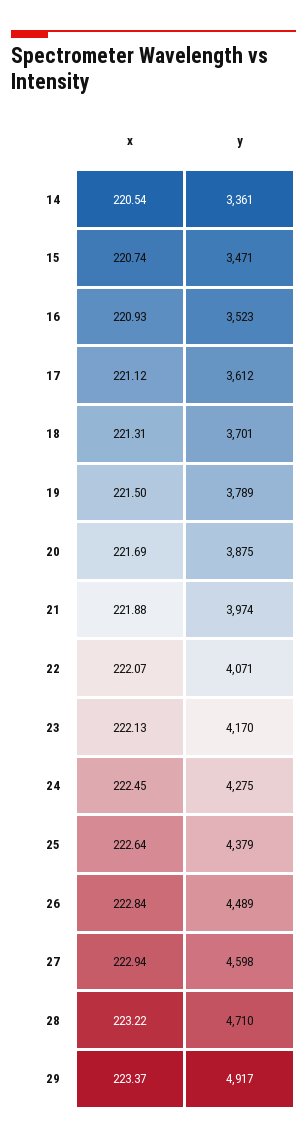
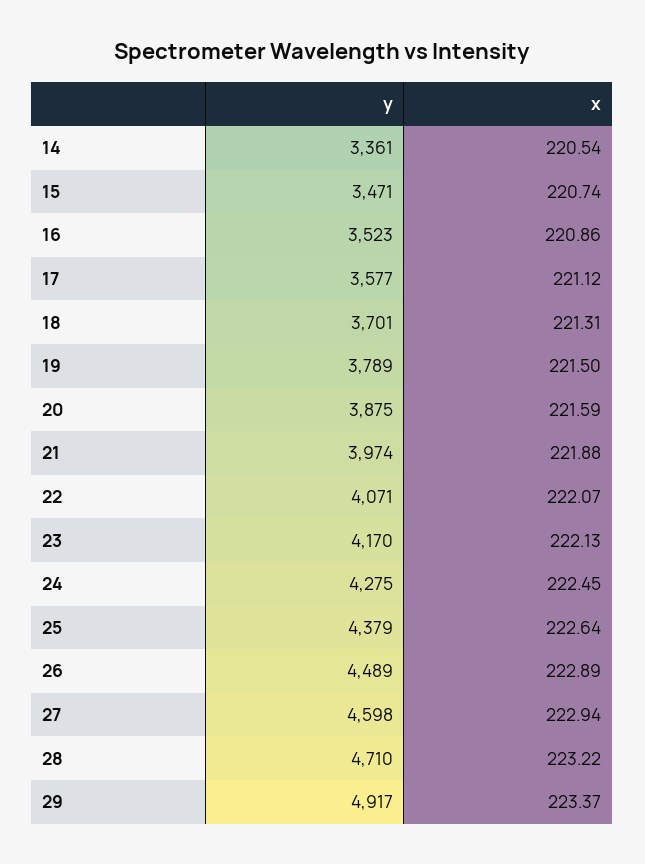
x, 16: 220.93 -> 220.86
y, 17: 3612 -> 3577
x, 20: 221.69 -> 221.59
x, 26: 222.84 -> 222.89

